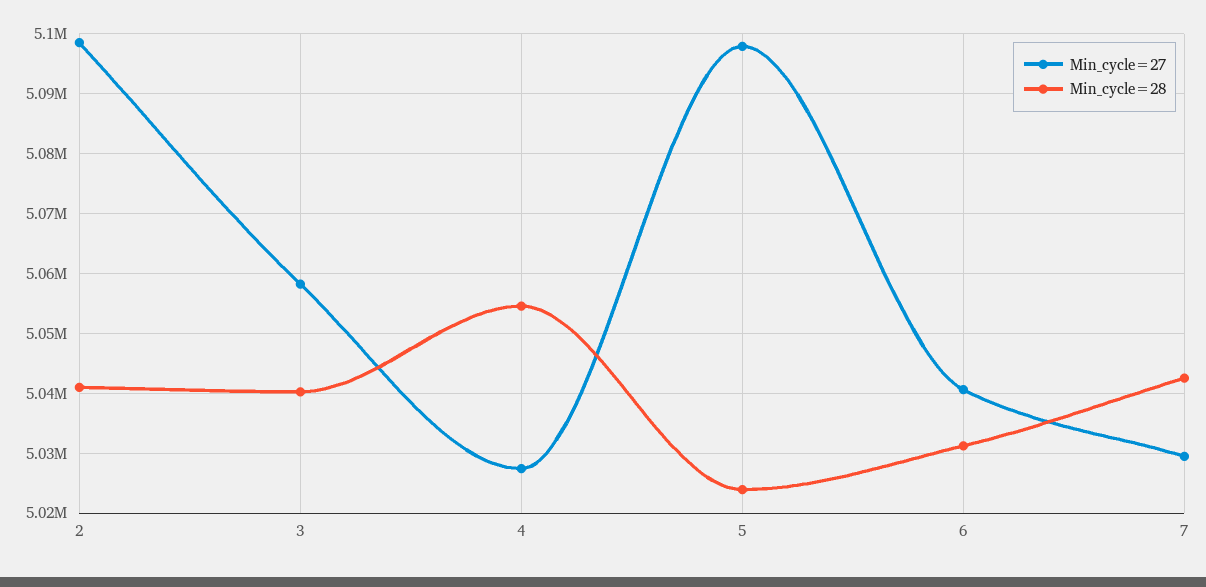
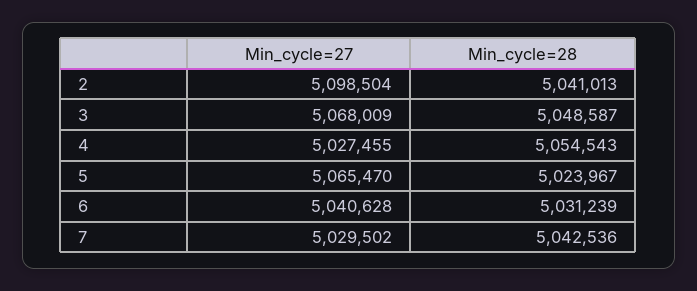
Min_cycle=27, 3: 5058000 -> 5068009
Min_cycle=28, 3: 5040000 -> 5048587
Min_cycle=27, 5: 5098000 -> 5065470

